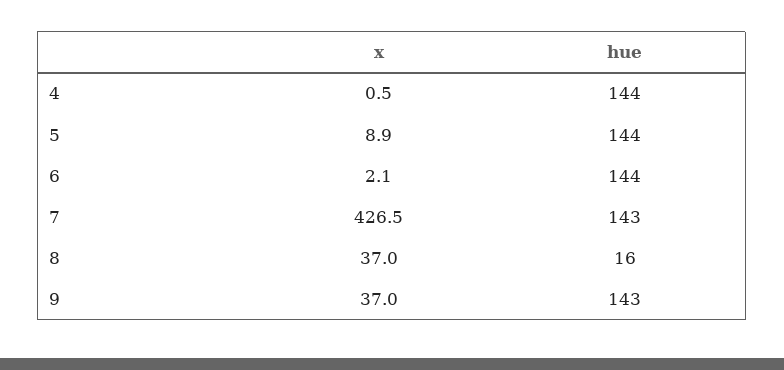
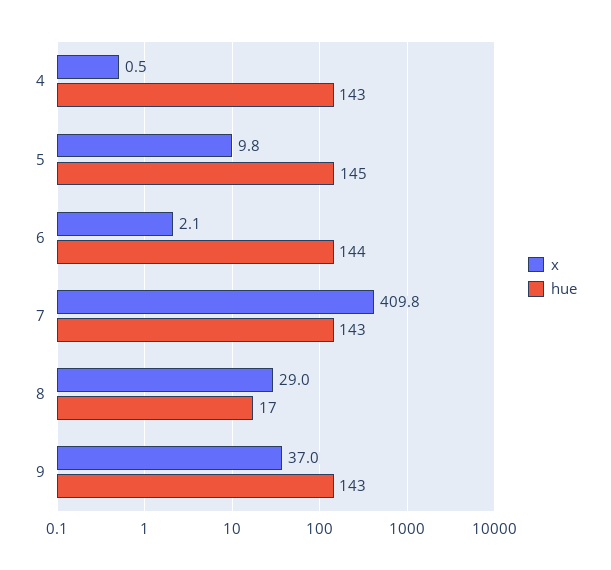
hue, 4: 144 -> 143
x, 5: 8.9 -> 9.8
hue, 5: 144 -> 145
x, 7: 426.5 -> 409.8
x, 8: 37 -> 29
hue, 8: 16 -> 17

